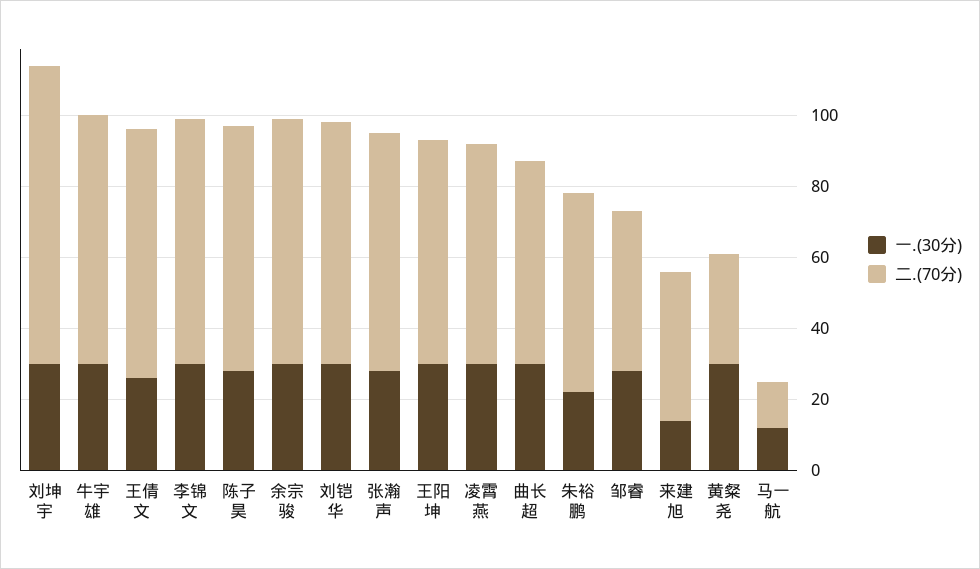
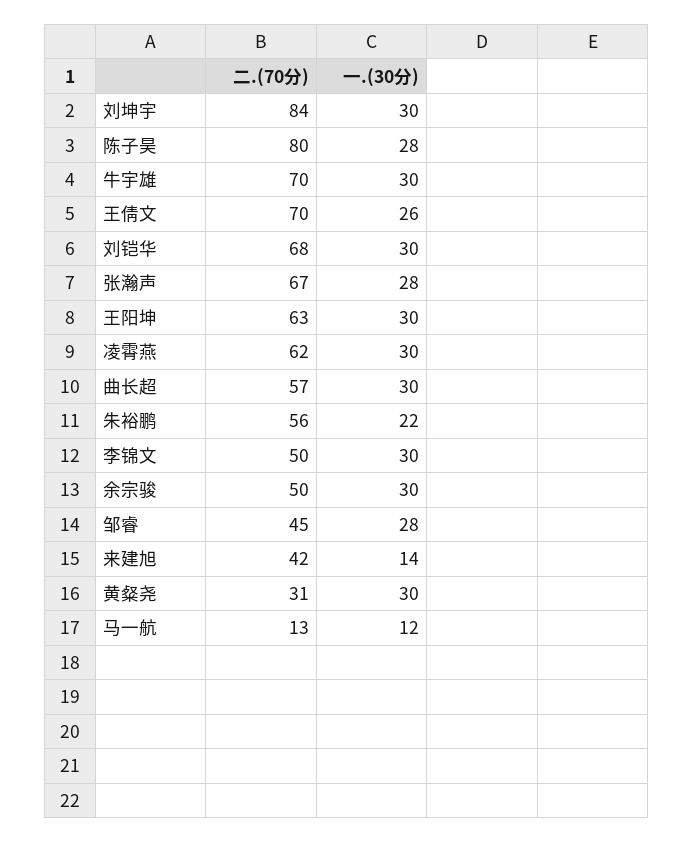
二.(70分), 李锦文: 70 -> 50
二.(70分), 陈子昊: 70 -> 80
二.(70分), 余宗骏: 70 -> 50

